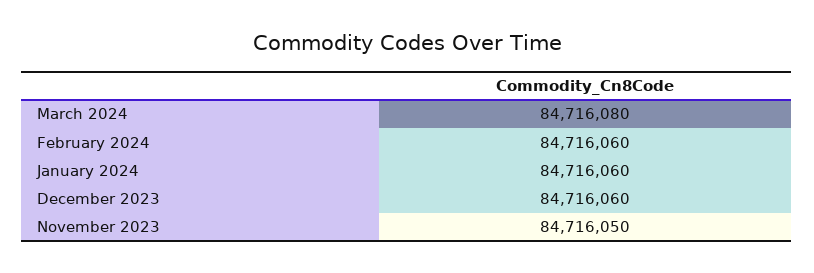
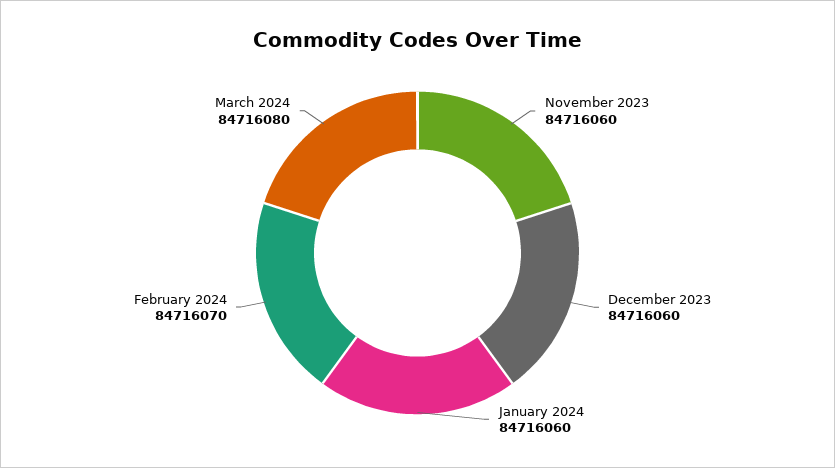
February 2024: 84716060 -> 84716070
November 2023: 84716050 -> 84716060

